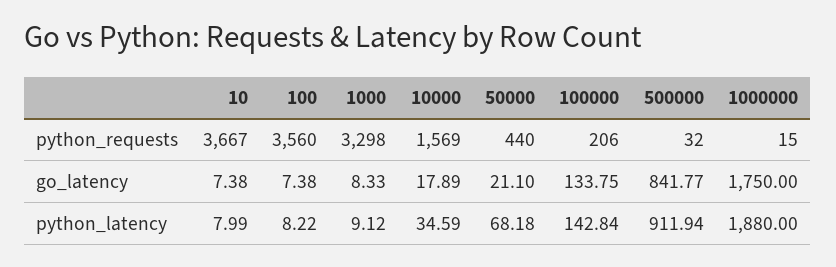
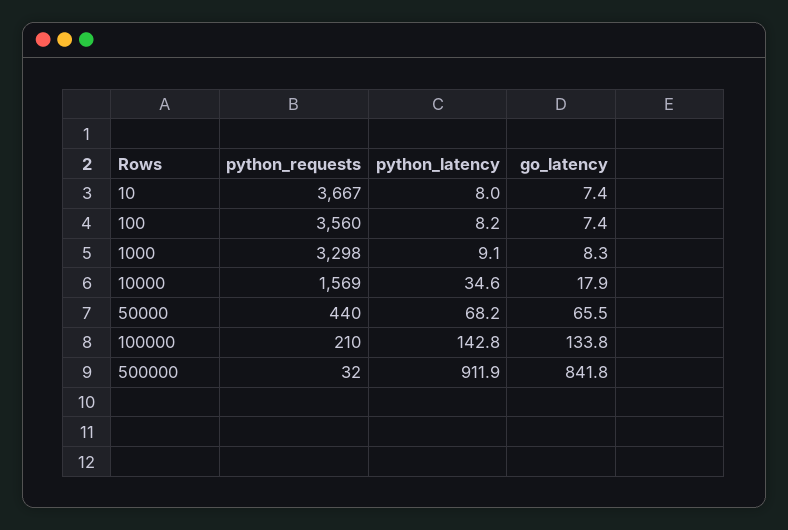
100000, python_requests: 206 -> 210
1000000, python_requests: 15 -> none
50000, go_latency: 21.1 -> 65.5
1000000, go_latency: 1750 -> none
1000000, python_latency: 1880 -> none

